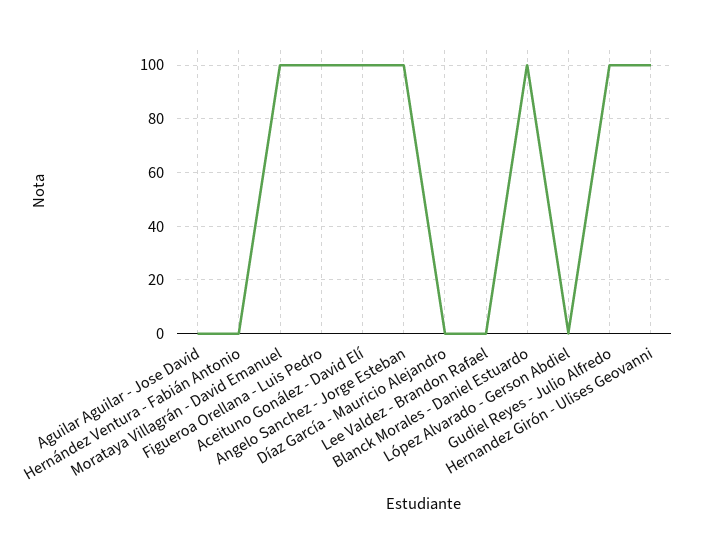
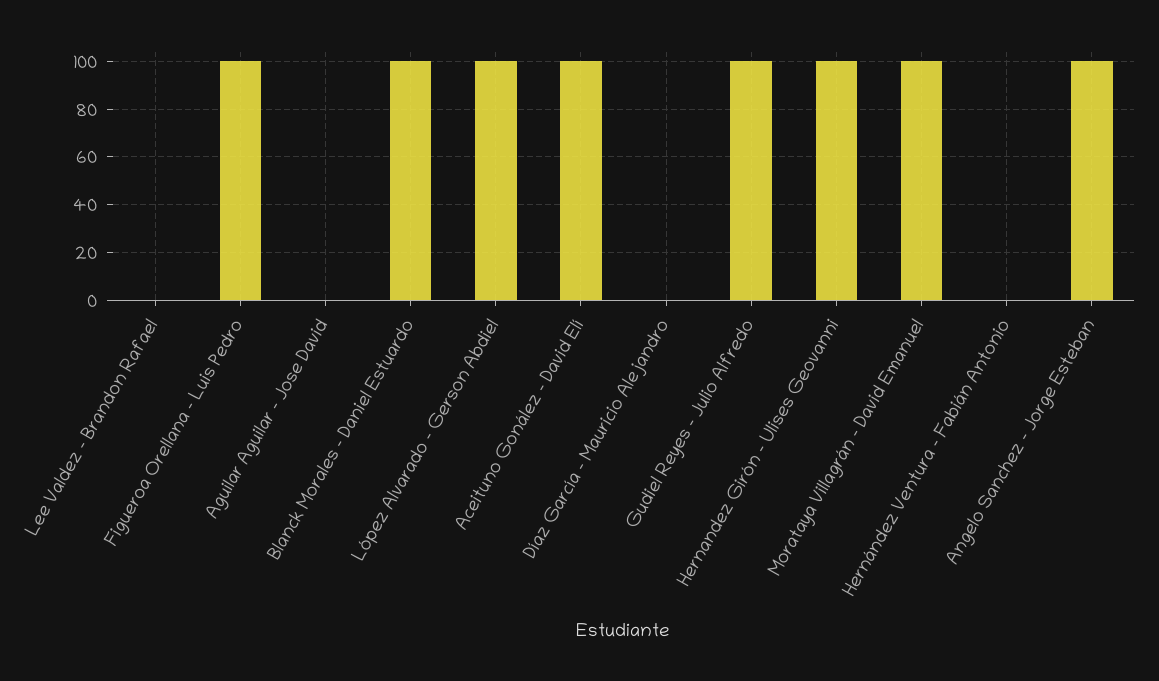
López Alvarado - Gerson Abdiel: 0 -> 100

